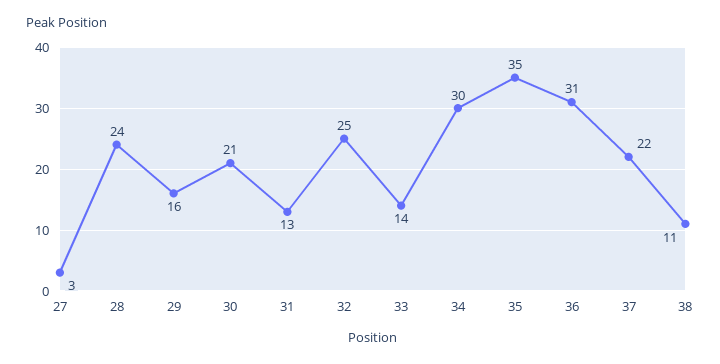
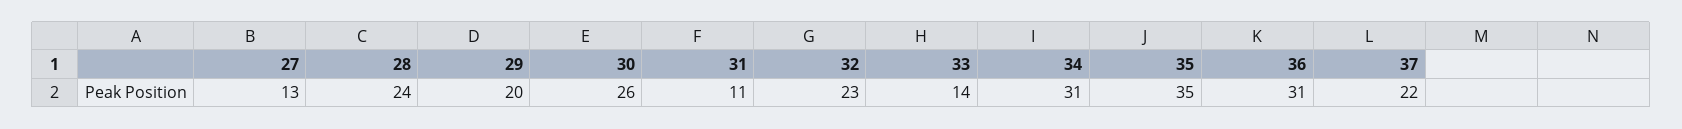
27: 3 -> 13
29: 16 -> 20
30: 21 -> 26
31: 13 -> 11
32: 25 -> 23
34: 30 -> 31
38: 11 -> none

